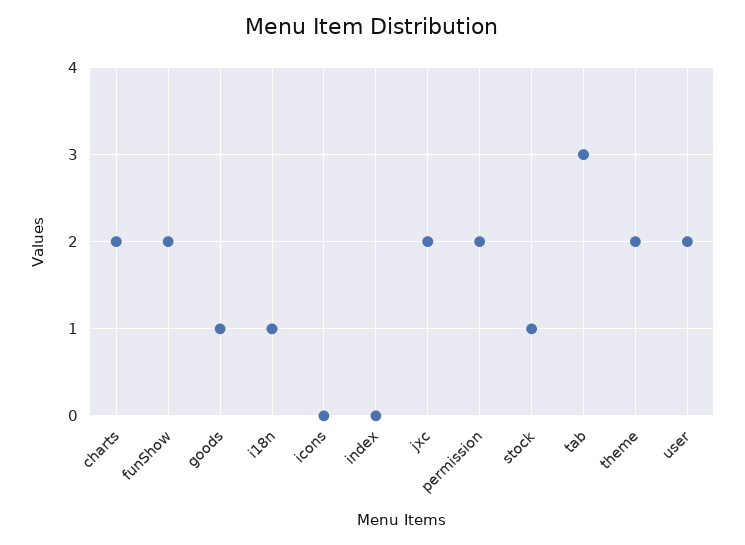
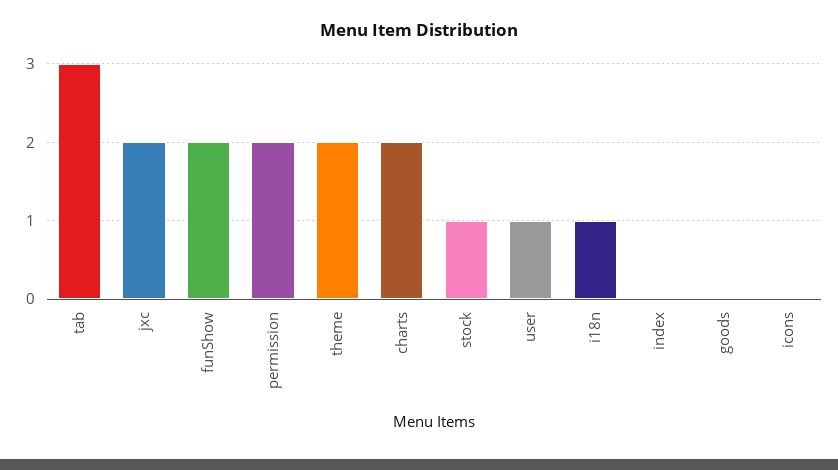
goods: 1 -> 0
user: 2 -> 1

